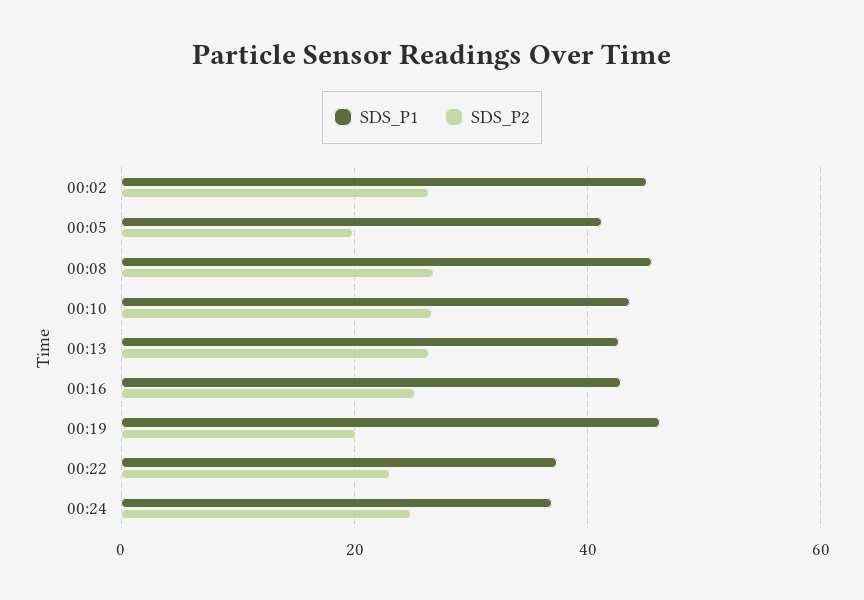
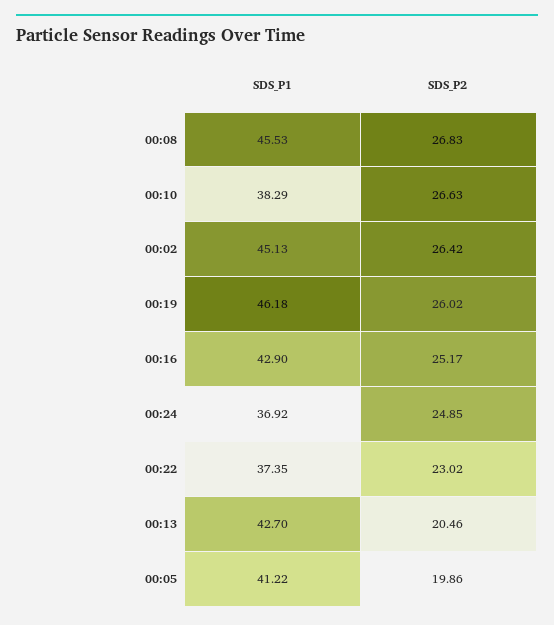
SDS_P1, 00:10: 44 -> 38.29
SDS_P2, 00:13: 26 -> 20.46
SDS_P2, 00:19: 20 -> 26.02

